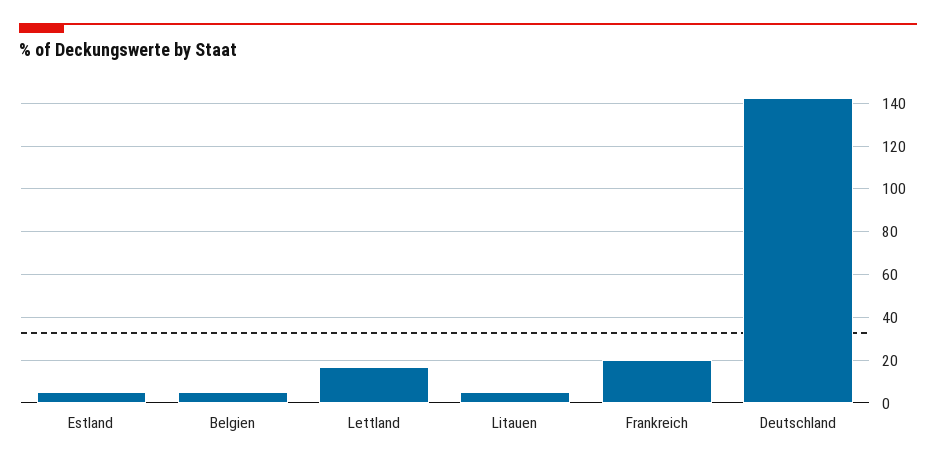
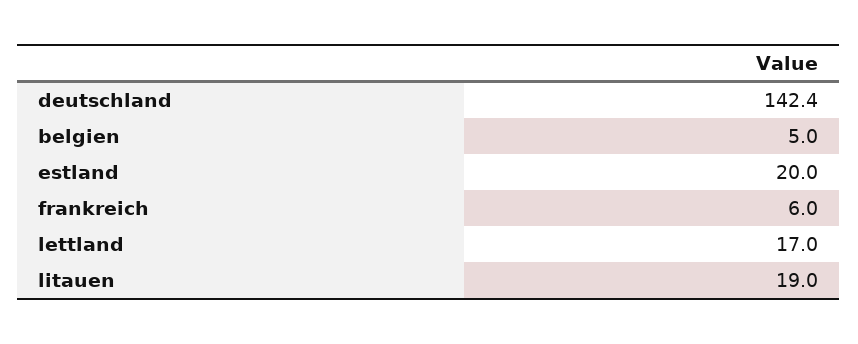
Estland: 5 -> 20
Litauen: 5 -> 19
Frankreich: 20 -> 6

